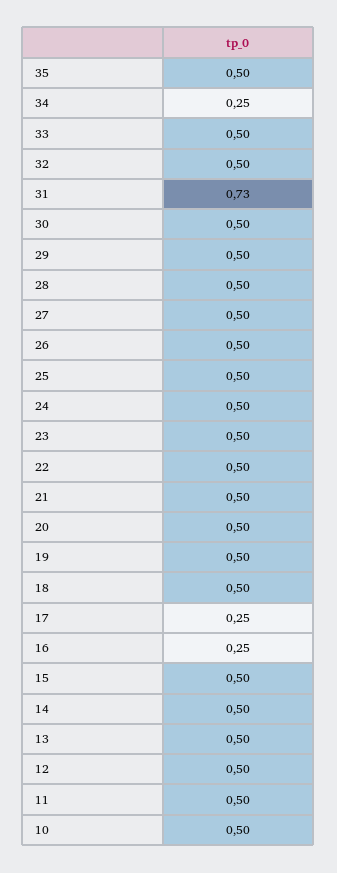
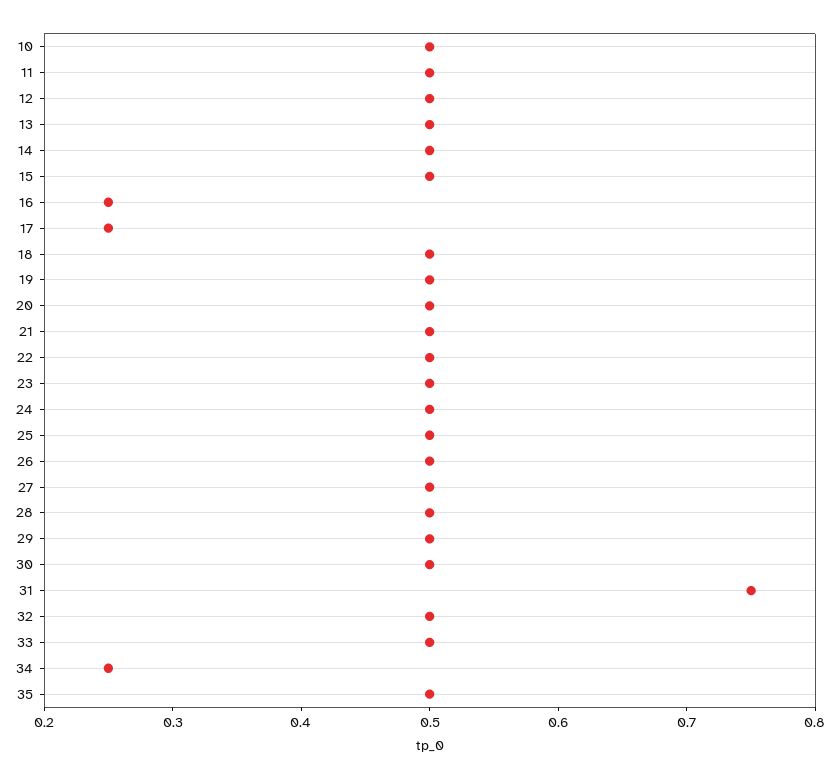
31: 0.73 -> 0.75

